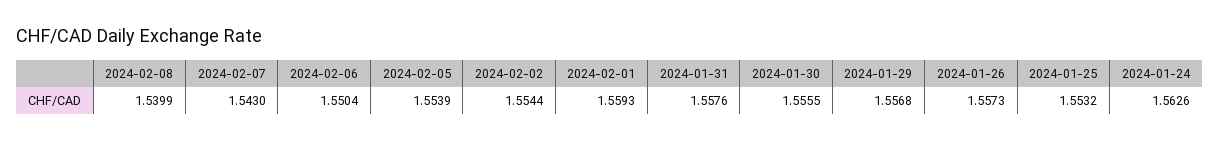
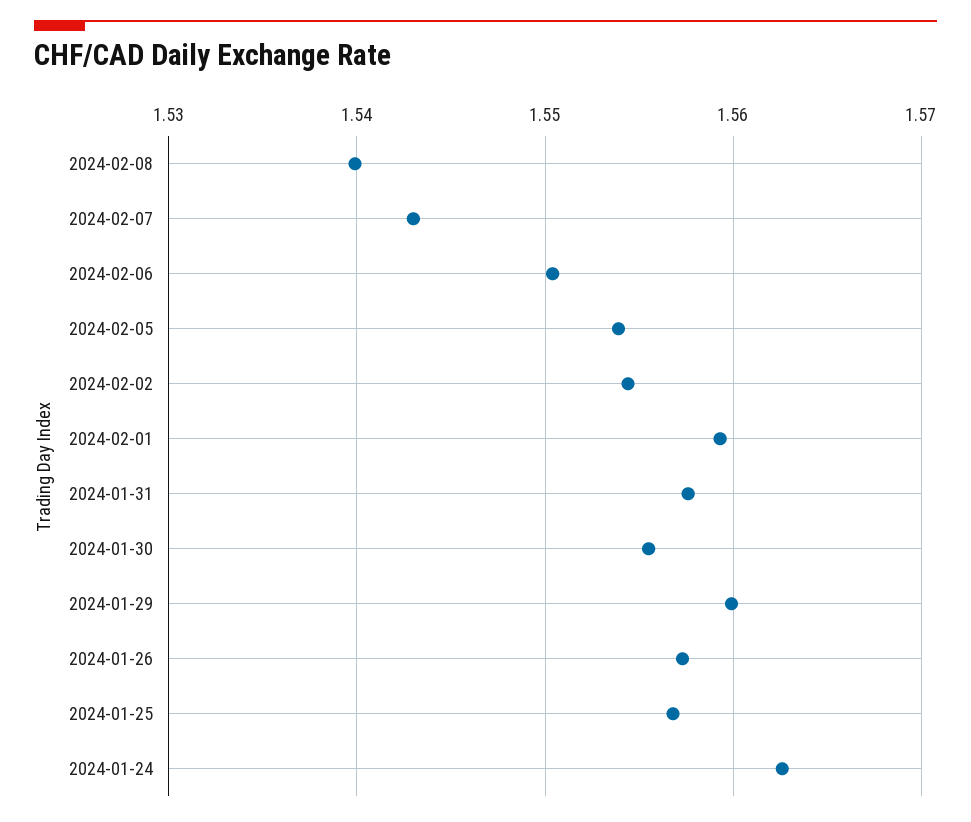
2024-01-29: 1.5568 -> 1.56
2024-01-25: 1.5532 -> 1.557

